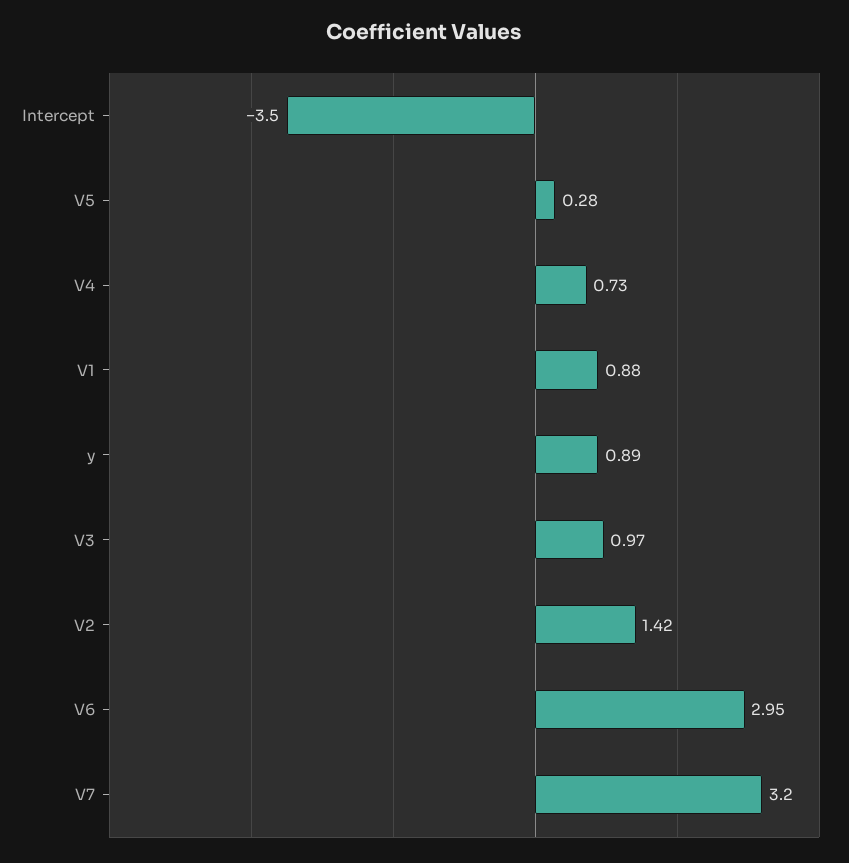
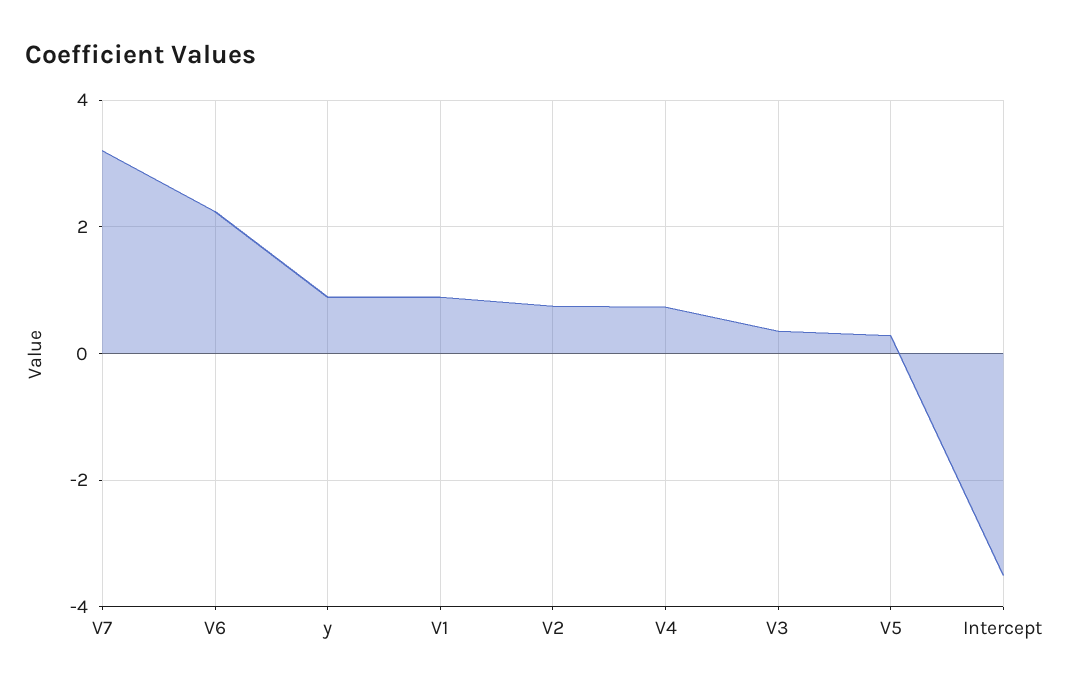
V3: 0.97 -> 0.4
V2: 1.42 -> 0.8
V6: 2.95 -> 2.2

